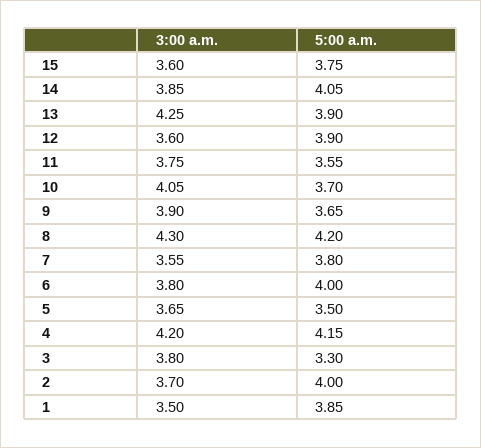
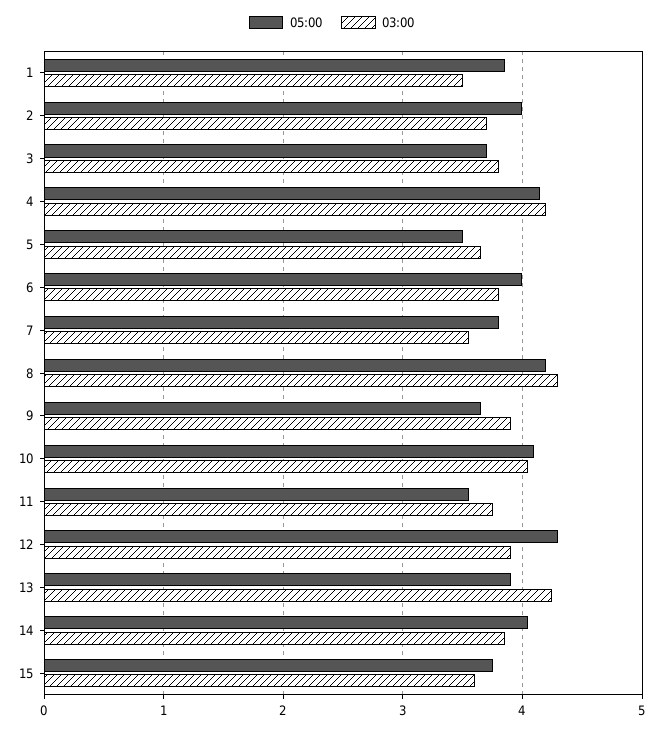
3:00 a.m., 12: 3.6 -> 3.9
5:00 a.m., 12: 3.9 -> 4.3
5:00 a.m., 10: 3.7 -> 4.1
5:00 a.m., 3: 3.3 -> 3.7

